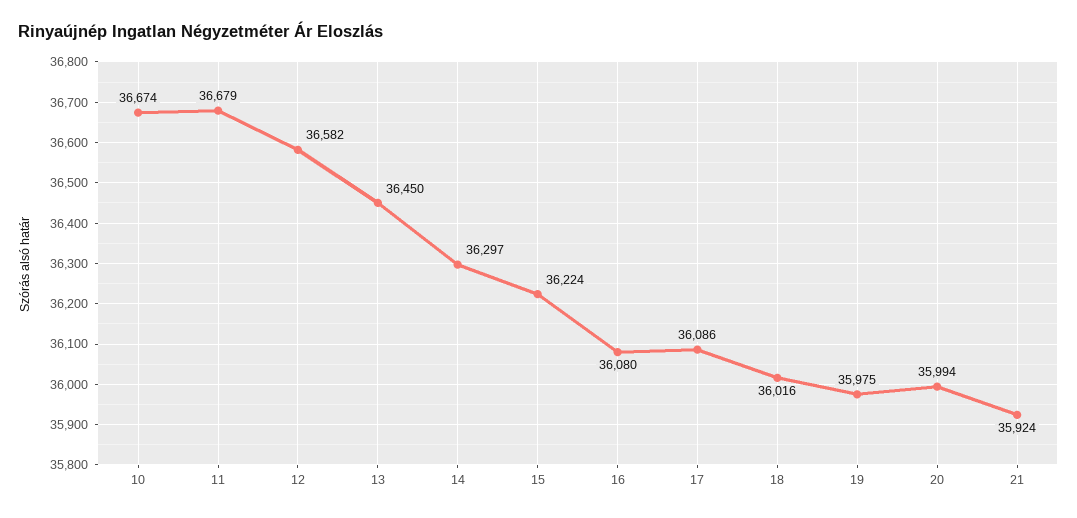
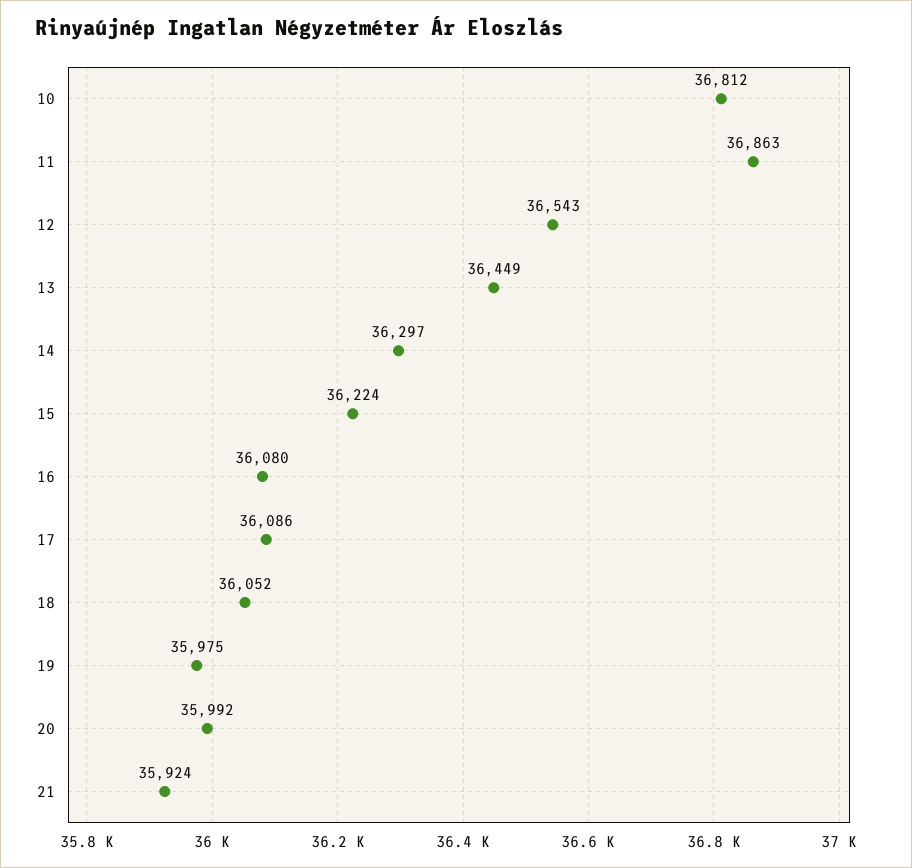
10: 36674 -> 36812
11: 36679 -> 36863
12: 36582 -> 36543
13: 36450 -> 36449
18: 36016 -> 36052
20: 35994 -> 35992

